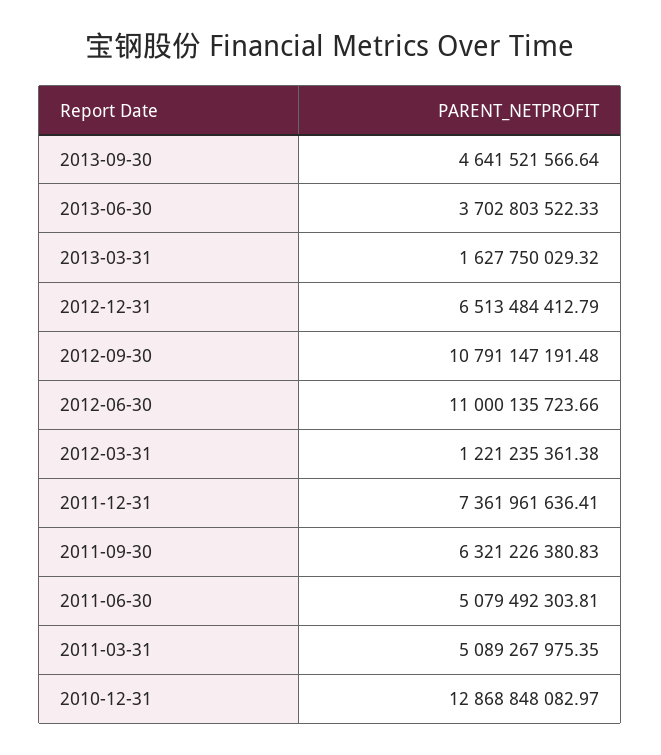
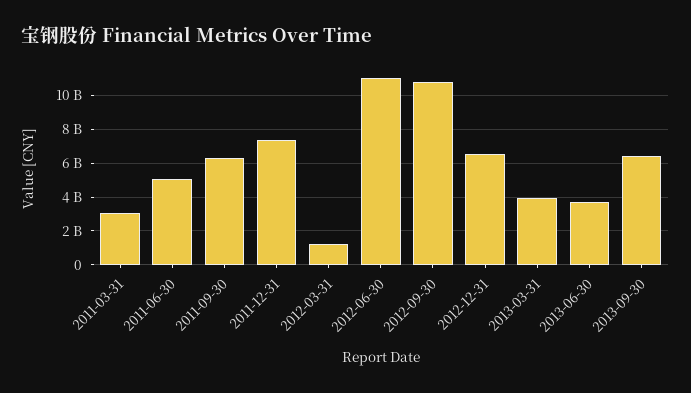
2013-09-30: 4641521566.64 -> 6500000000
2013-03-31: 1627750029.32 -> 4000000000
2011-03-31: 5089267975.35 -> 3000000000
2010-12-31: 12868848082.97 -> none

